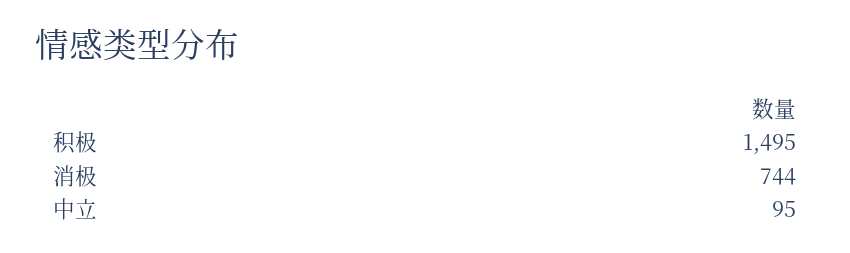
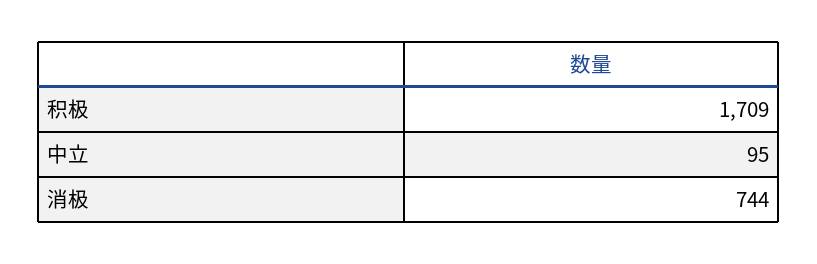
积极: 1495 -> 1709

